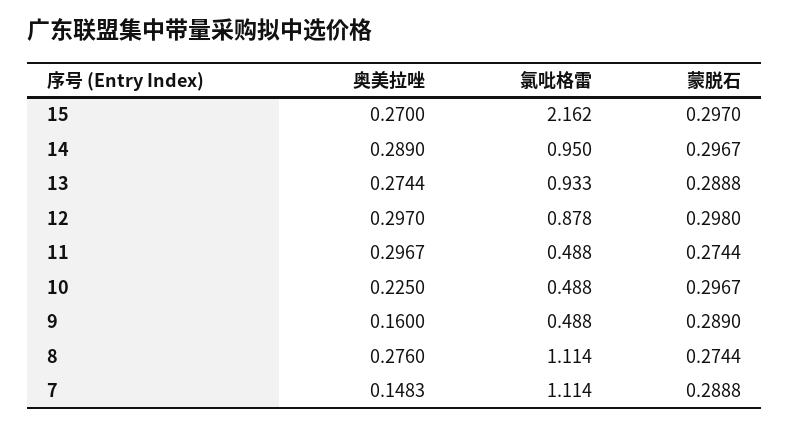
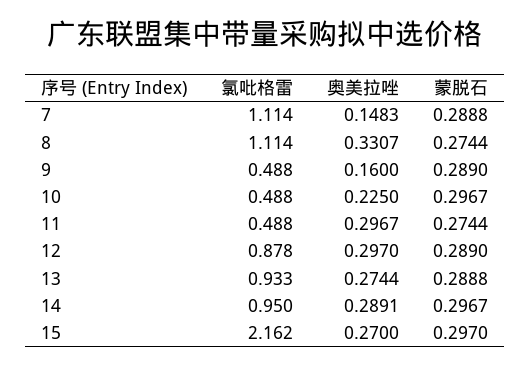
奥美拉唑, 14: 0.289 -> 0.2891
蒙脱石, 12: 0.298 -> 0.289
奥美拉唑, 8: 0.276 -> 0.3307

